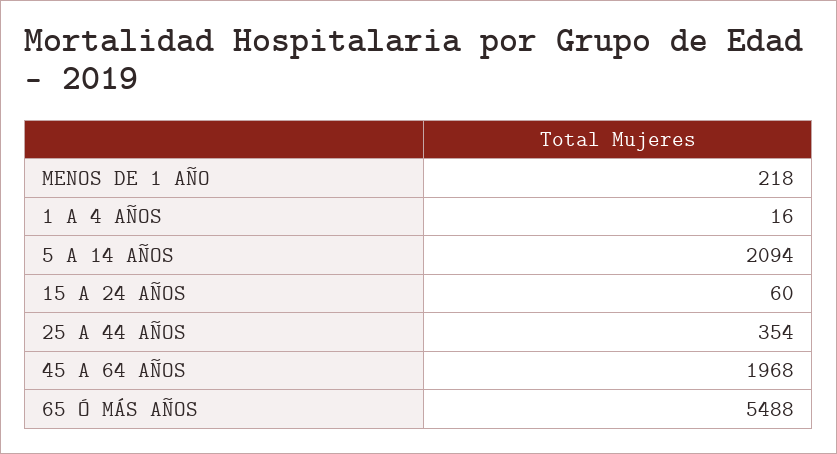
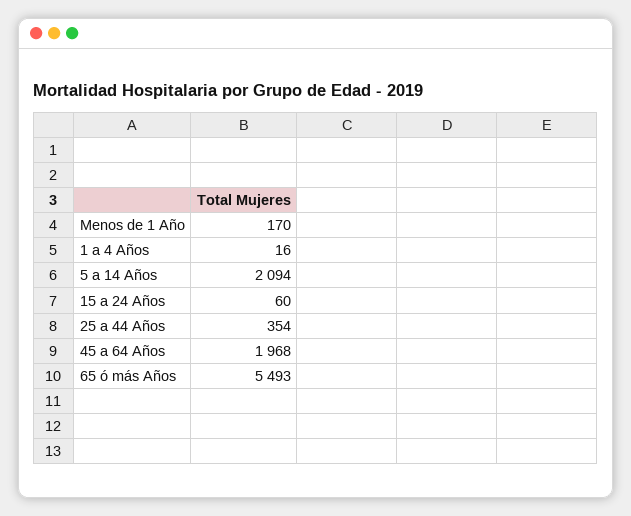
MENOS DE 1 AÑO: 218 -> 170
65 Ó MÁS AÑOS: 5488 -> 5493

